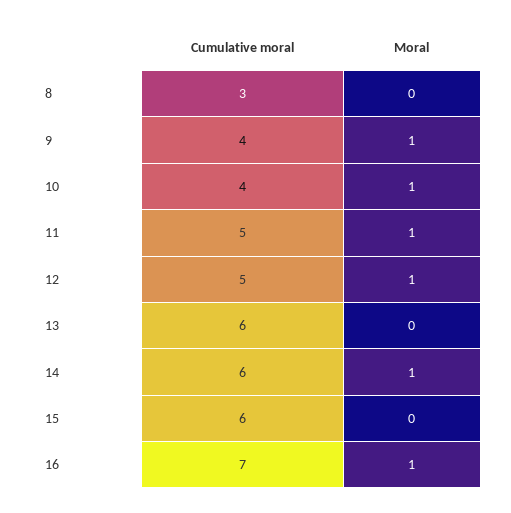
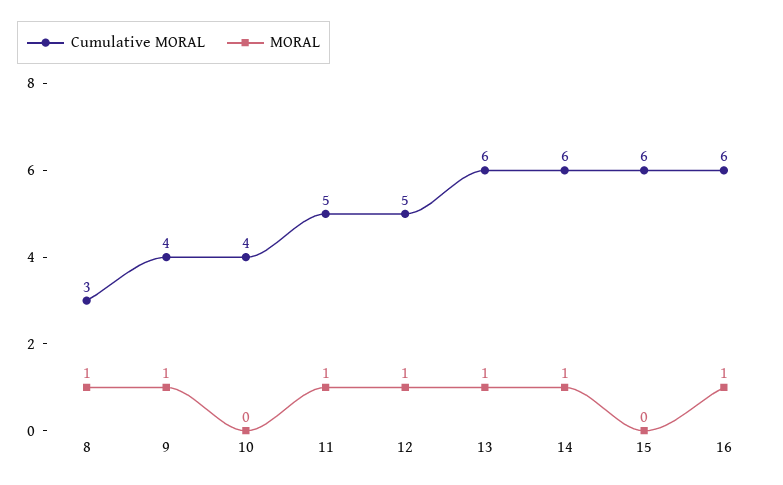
Moral, 8: 0 -> 1
Moral, 10: 1 -> 0
Moral, 13: 0 -> 1
Cumulative moral, 16: 7 -> 6

